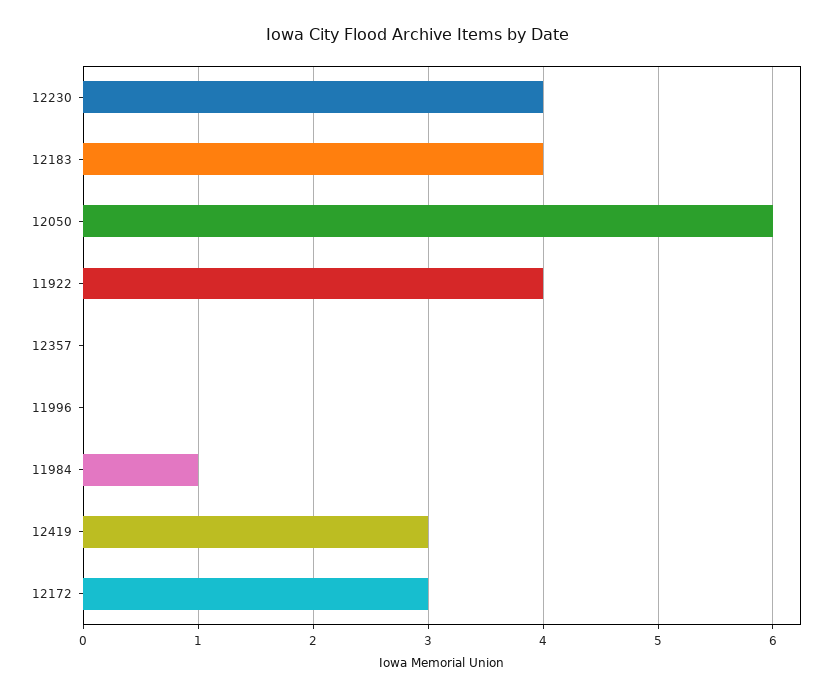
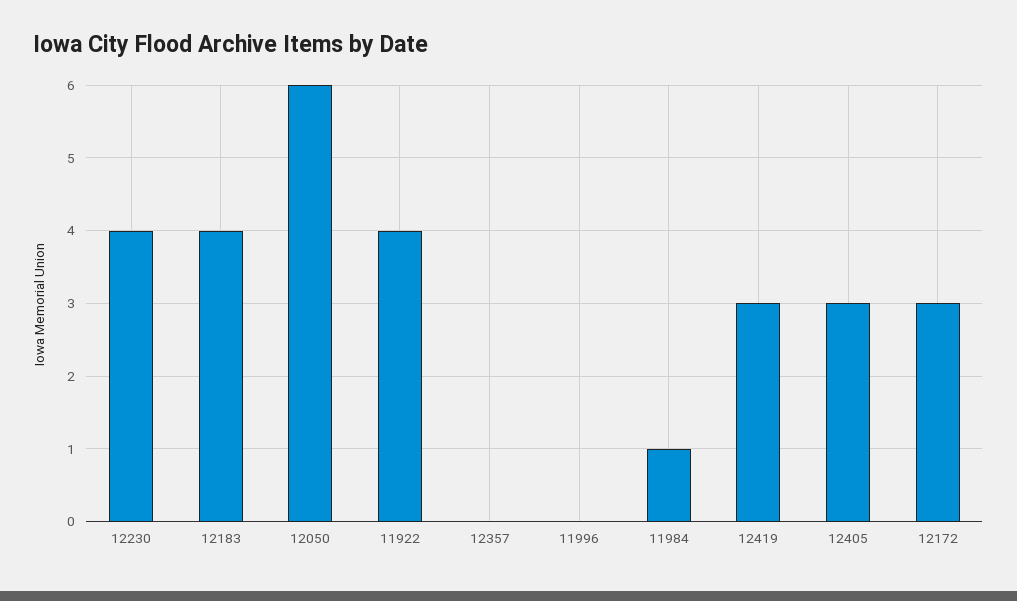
12405: none -> 3

